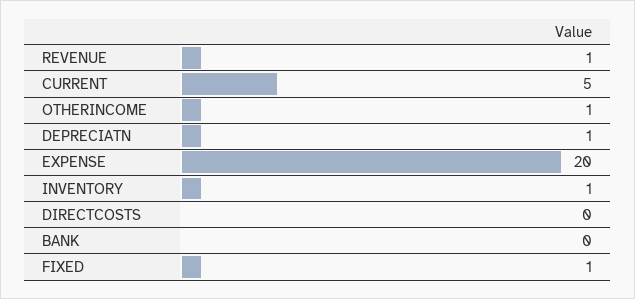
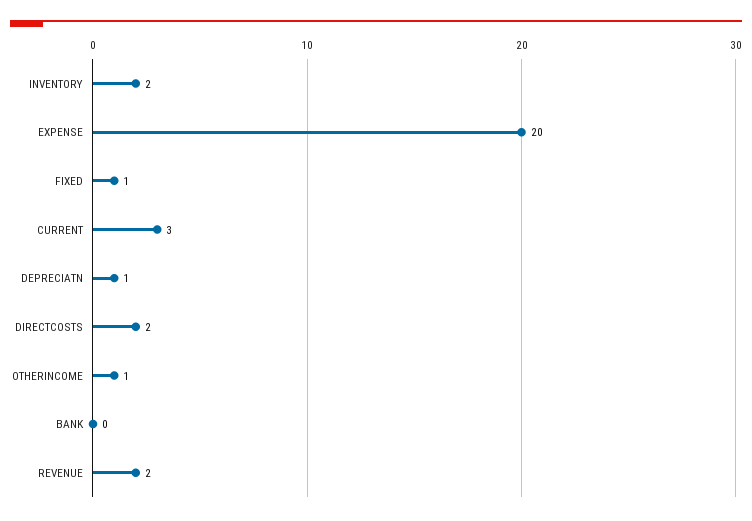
REVENUE: 1 -> 2
CURRENT: 5 -> 3
INVENTORY: 1 -> 2
DIRECTCOSTS: 0 -> 2

